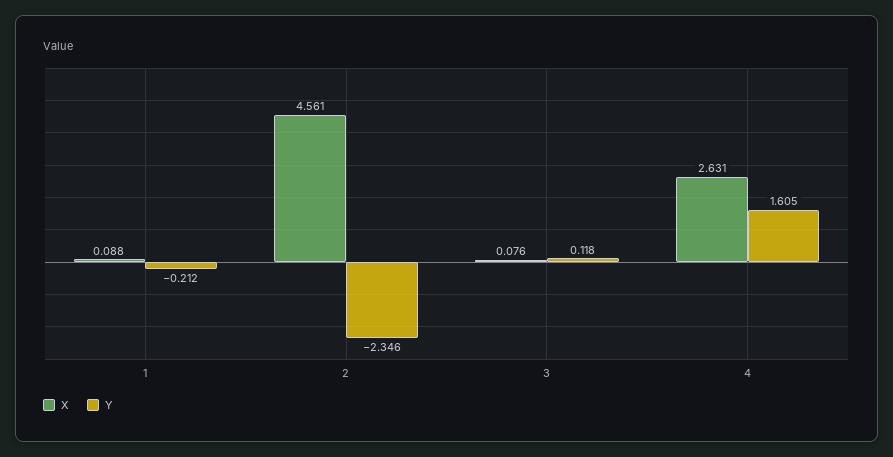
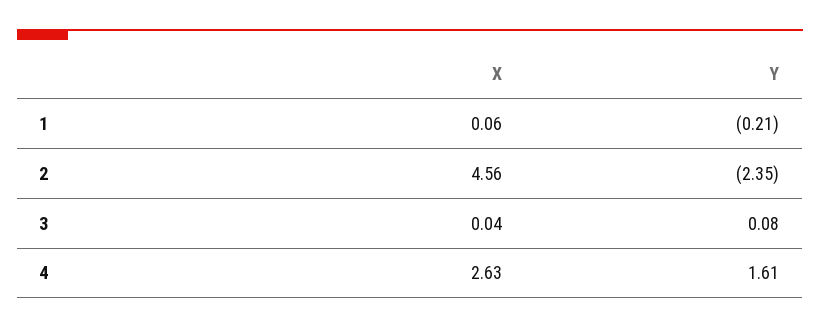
X, 1: 0.088 -> 0.06
X, 3: 0.076 -> 0.04
Y, 3: 0.118 -> 0.08

